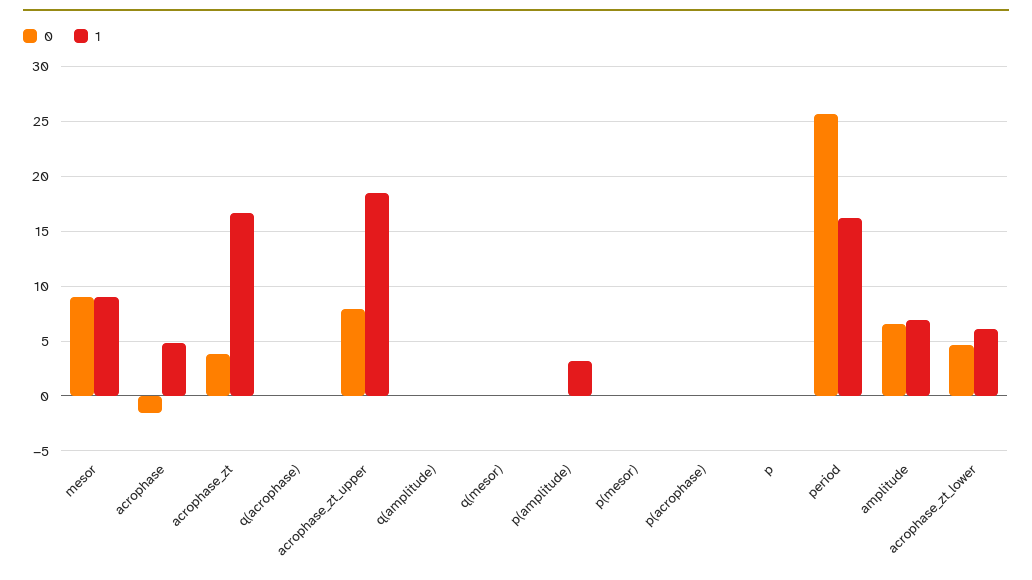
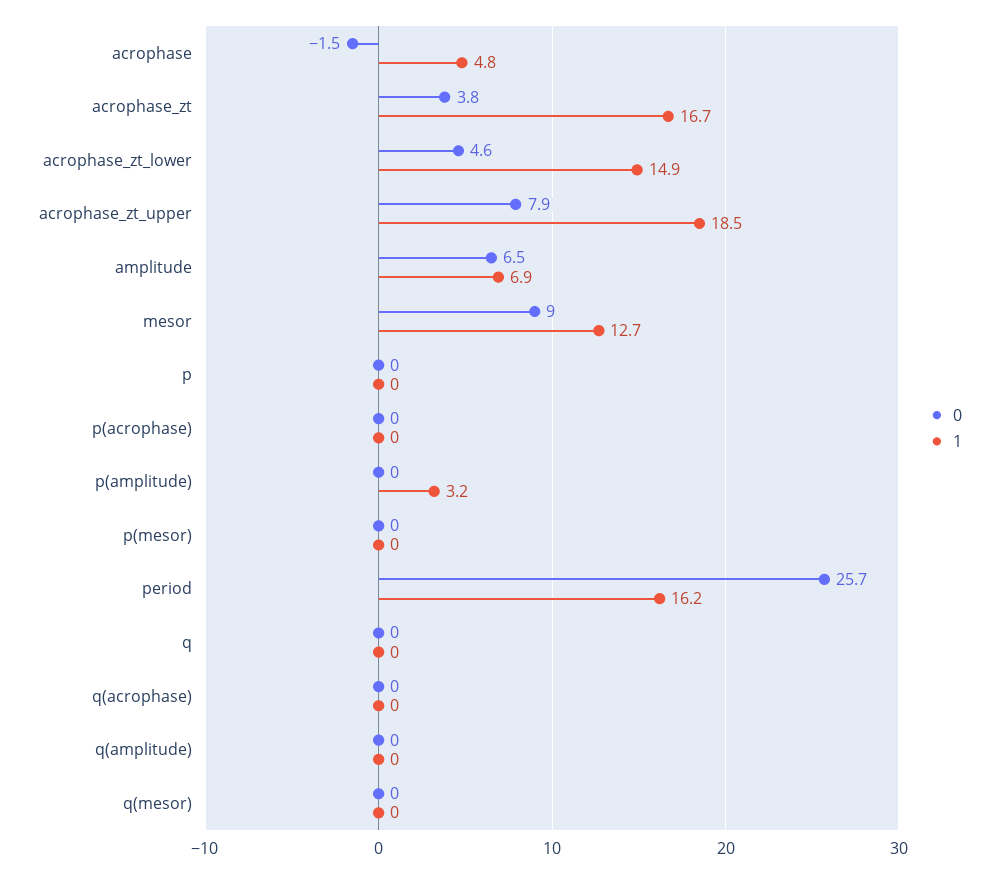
1, mesor: 9 -> 12.7
1, acrophase_zt_lower: 6 -> 14.9
0, q: none -> 0
1, q: none -> 0

